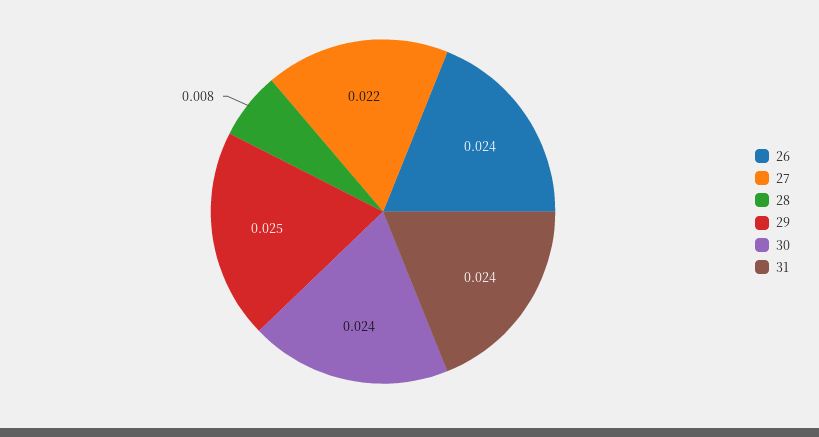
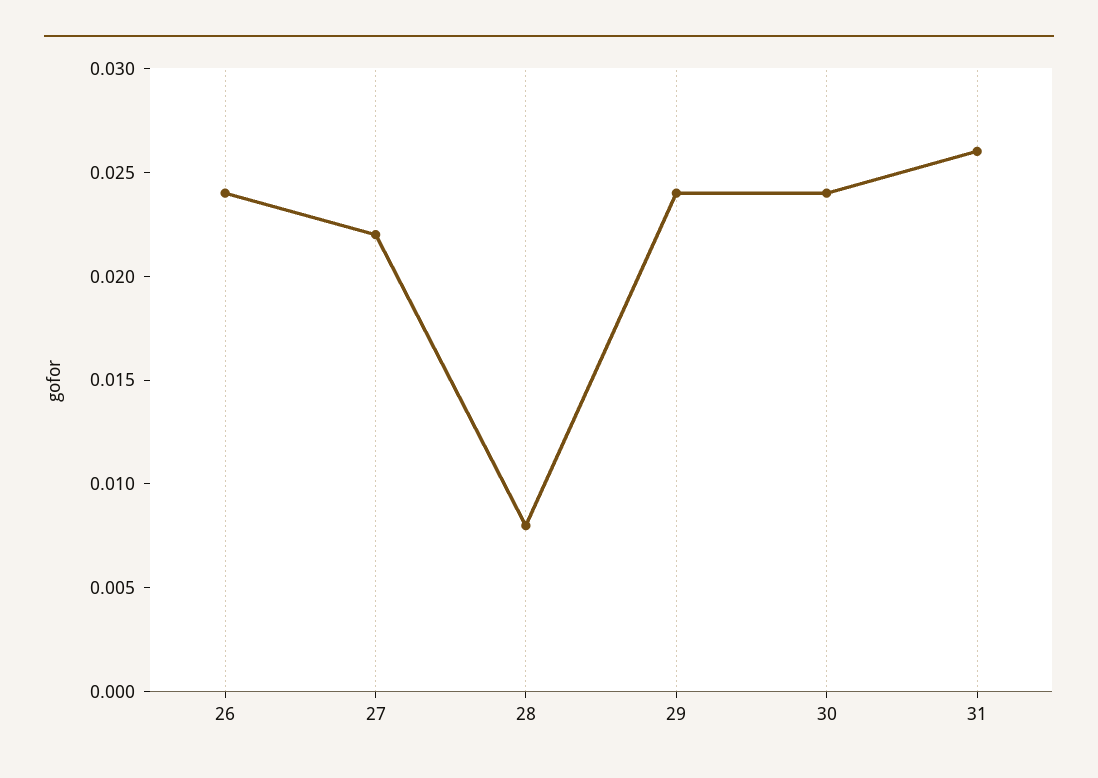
29: 0.025 -> 0.024
31: 0.024 -> 0.026

